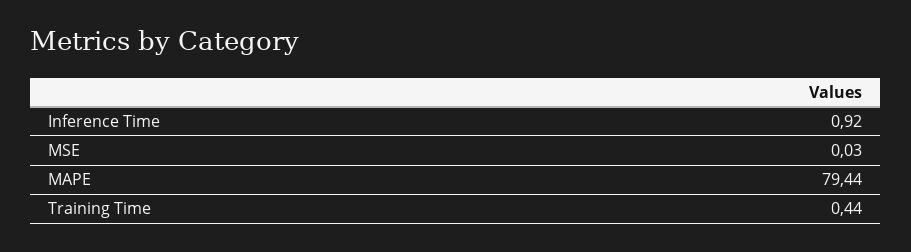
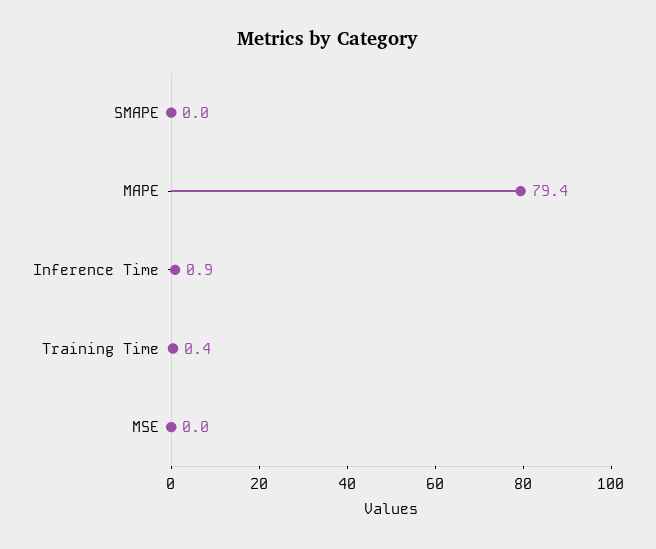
SMAPE: none -> 0

